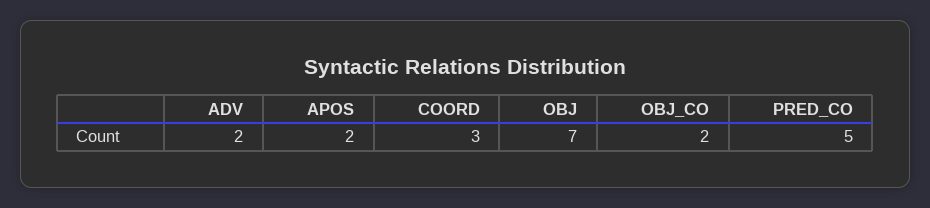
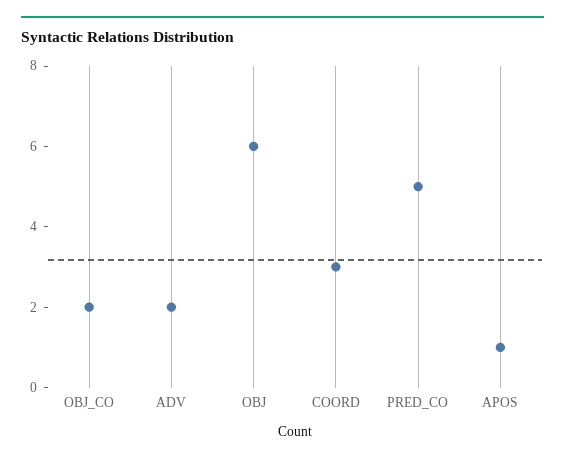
APOS: 2 -> 1
OBJ: 7 -> 6

